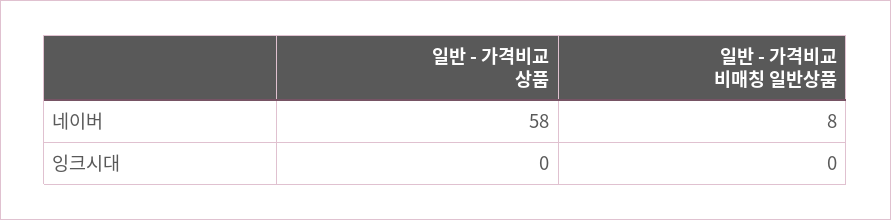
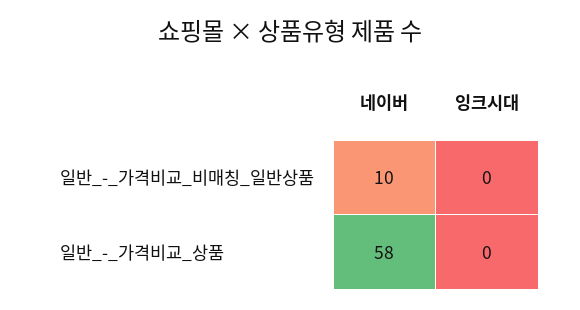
일반 - 가격비교 비매칭 일반상품, 네이버: 8 -> 10

